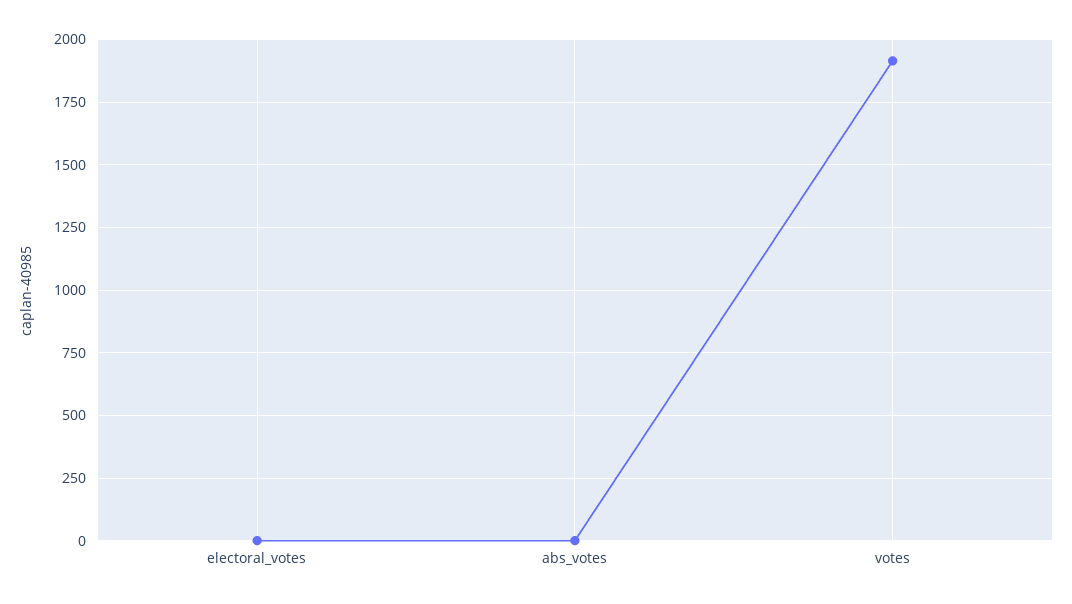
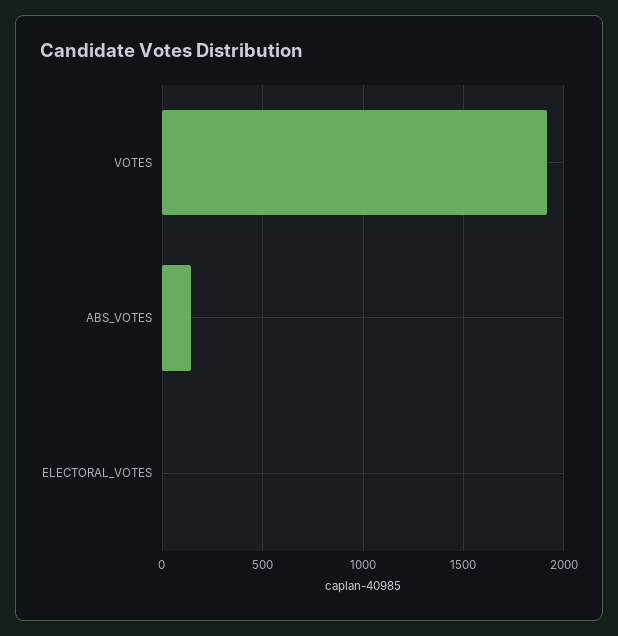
abs_votes: 0 -> 150

